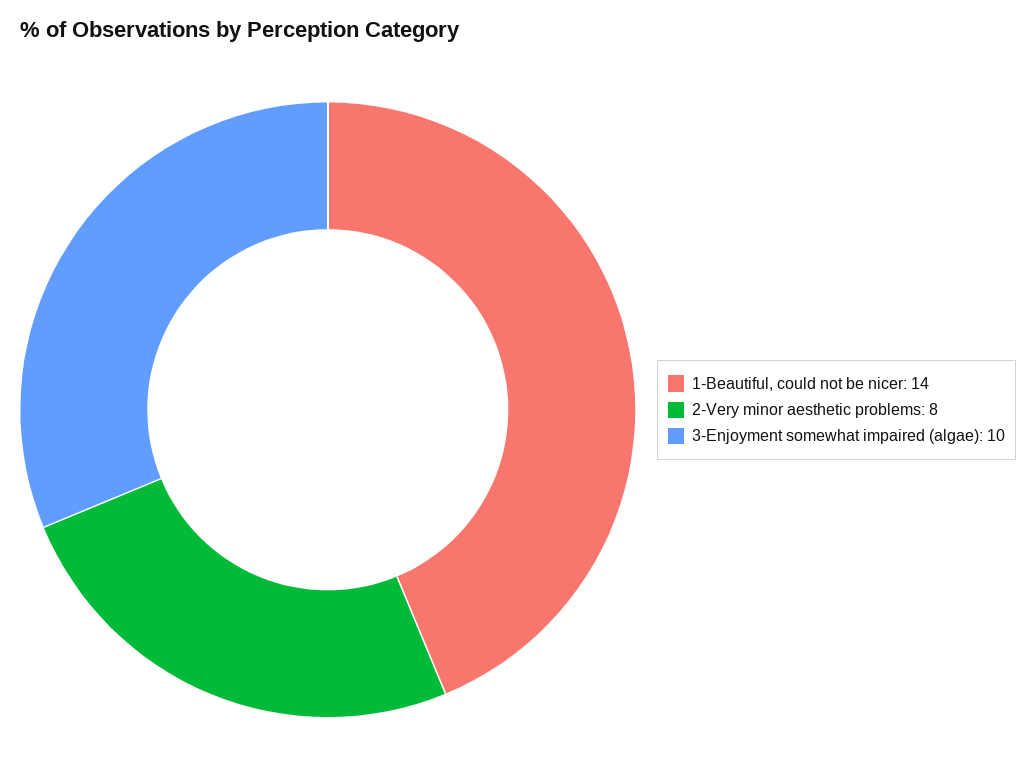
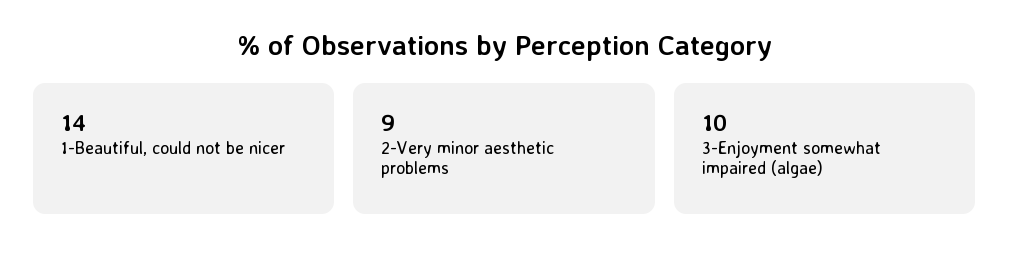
2-Very minor aesthetic problems: 8 -> 9

